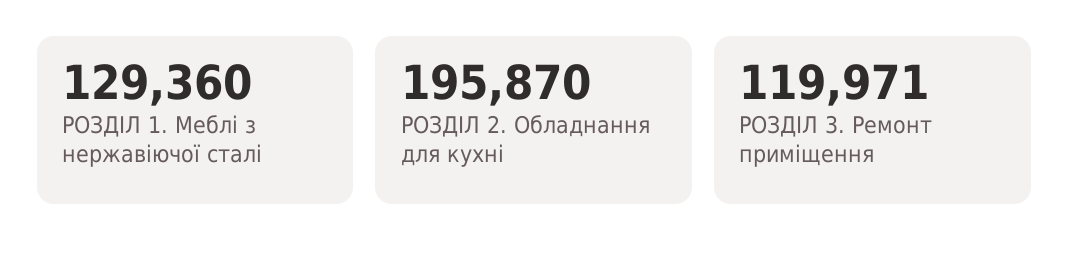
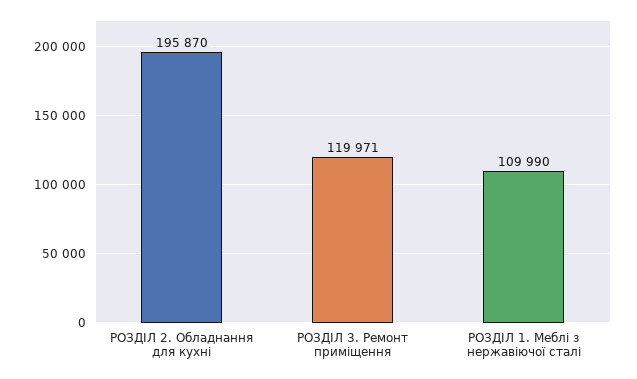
РОЗДІЛ 1. Меблі з нержавіючої сталі: 129360 -> 109990

